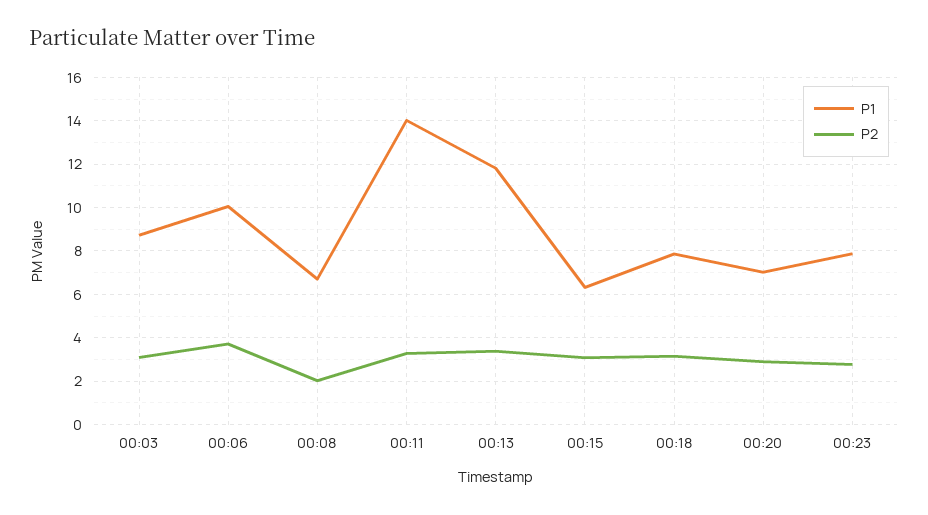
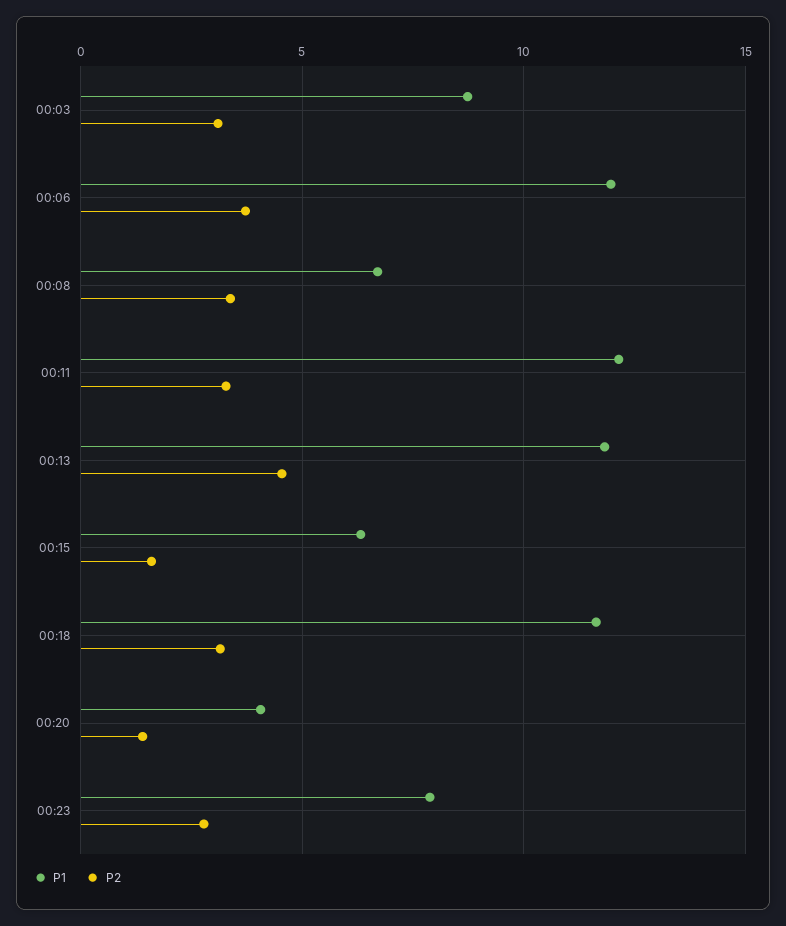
P1, 00:06: 10 -> 12
P2, 00:08: 2 -> 3.5
P1, 00:11: 14 -> 12
P2, 00:13: 3.5 -> 4.5
P2, 00:15: 3 -> 1.5
P1, 00:18: 8 -> 11.5
P1, 00:20: 7 -> 4
P2, 00:20: 3 -> 1.5

